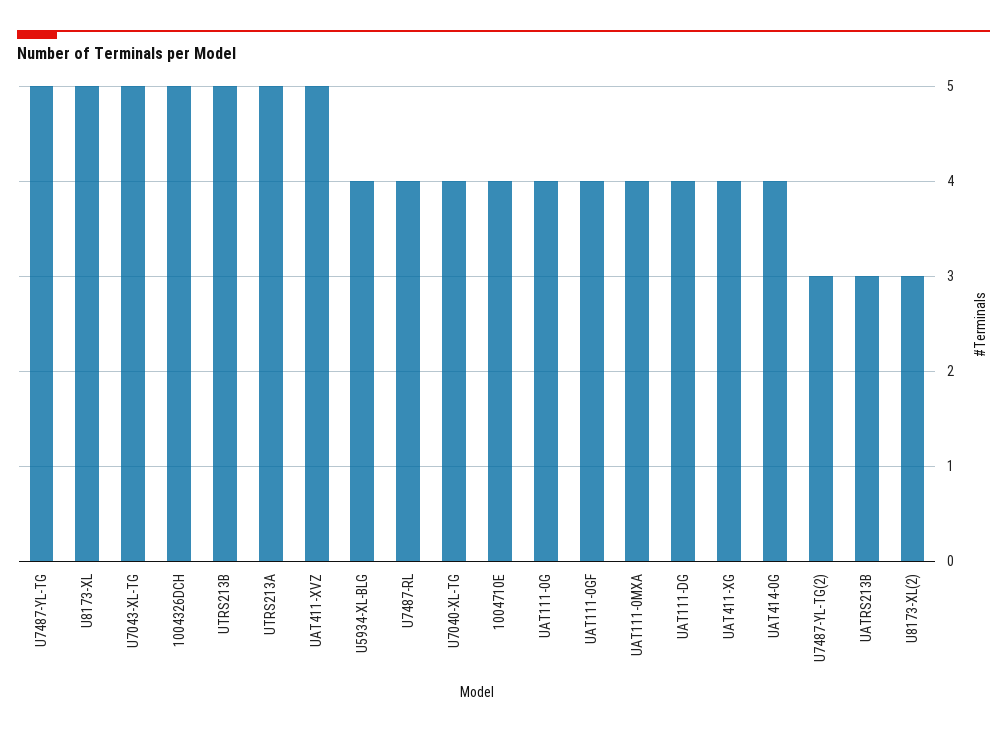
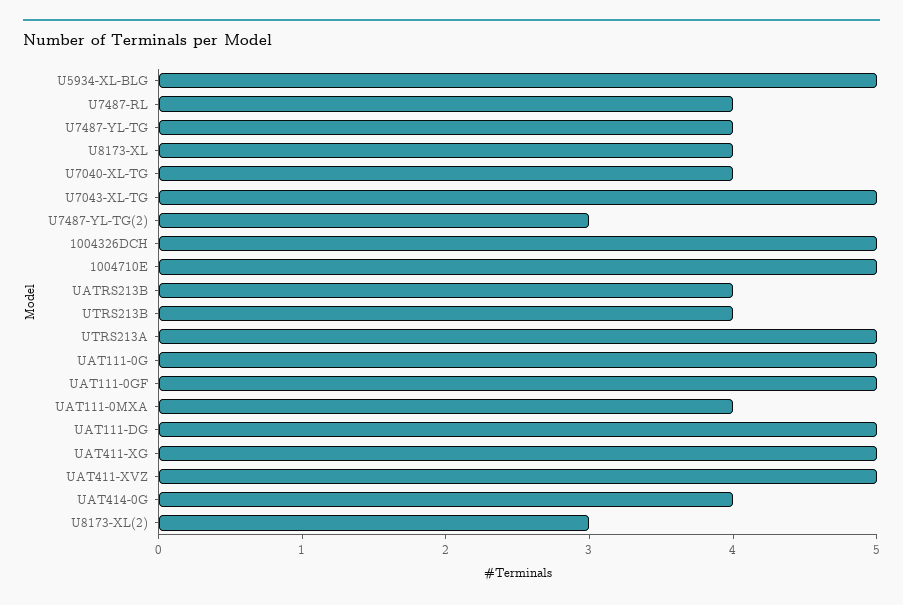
U7487-YL-TG: 5 -> 4
U8173-XL: 5 -> 4
UTRS213B: 5 -> 4
U5934-XL-BLG: 4 -> 5
1004710E: 4 -> 5
UAT111-0G: 4 -> 5
UAT111-0GF: 4 -> 5
UAT111-DG: 4 -> 5
UAT411-XG: 4 -> 5
UATRS213B: 3 -> 4

